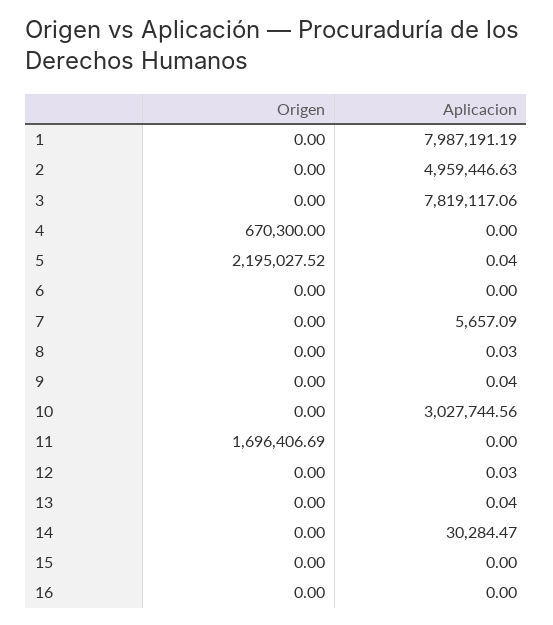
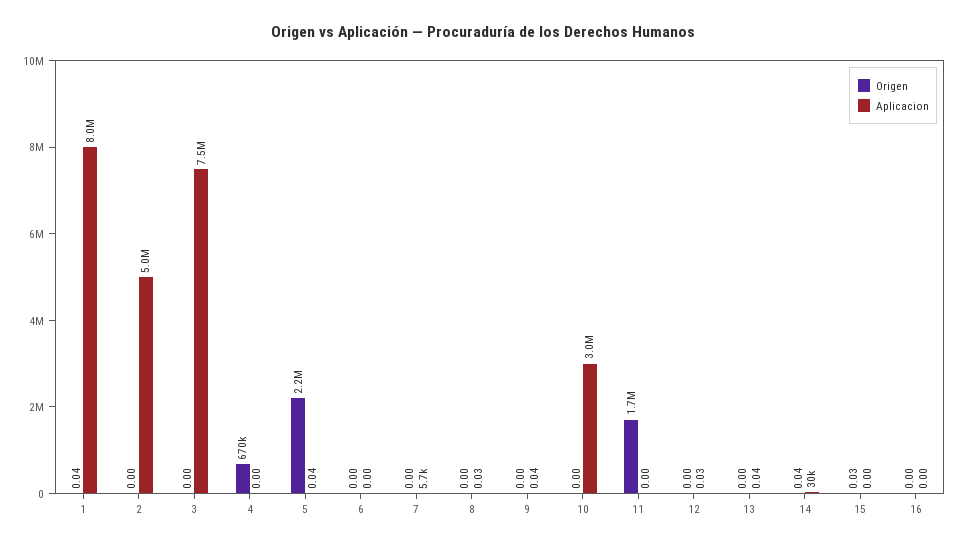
Origen, 1: 0 -> 0.04
Aplicacion, 3: 7819117.06 -> 7500000
Origen, 14: 0 -> 0.04
Origen, 15: 0 -> 0.03

